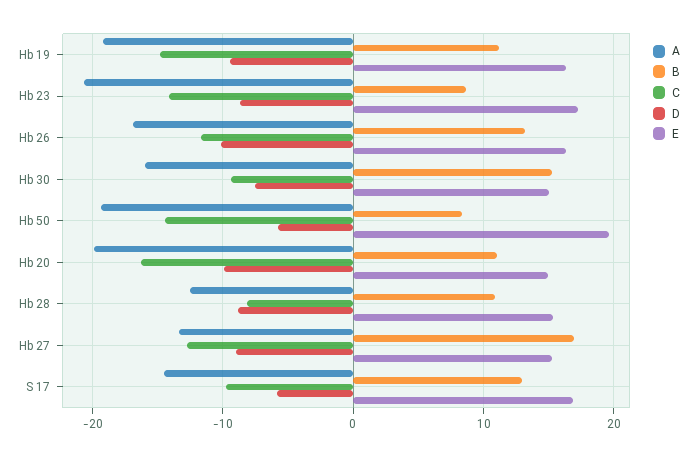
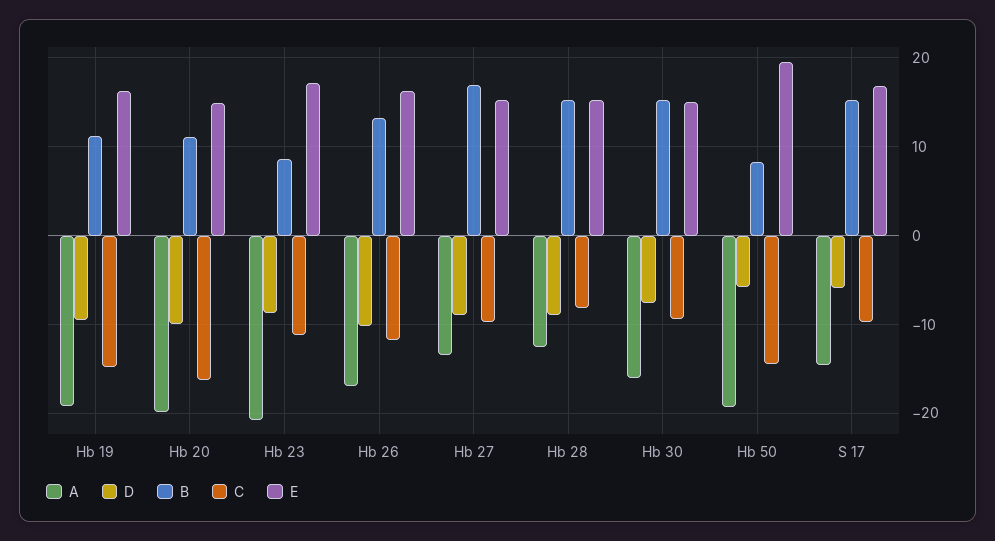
C, Hb 23: -14 -> -11
B, Hb 28: 11 -> 15
C, Hb 27: -13 -> -10
B, S 17: 13 -> 15

